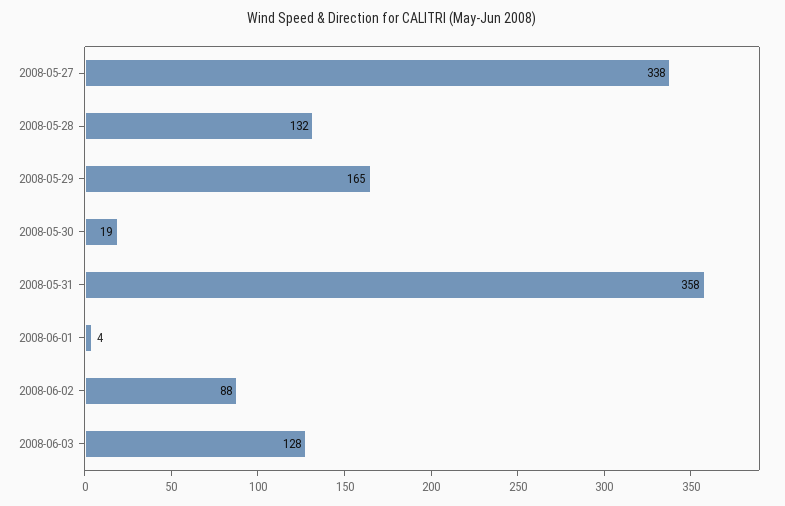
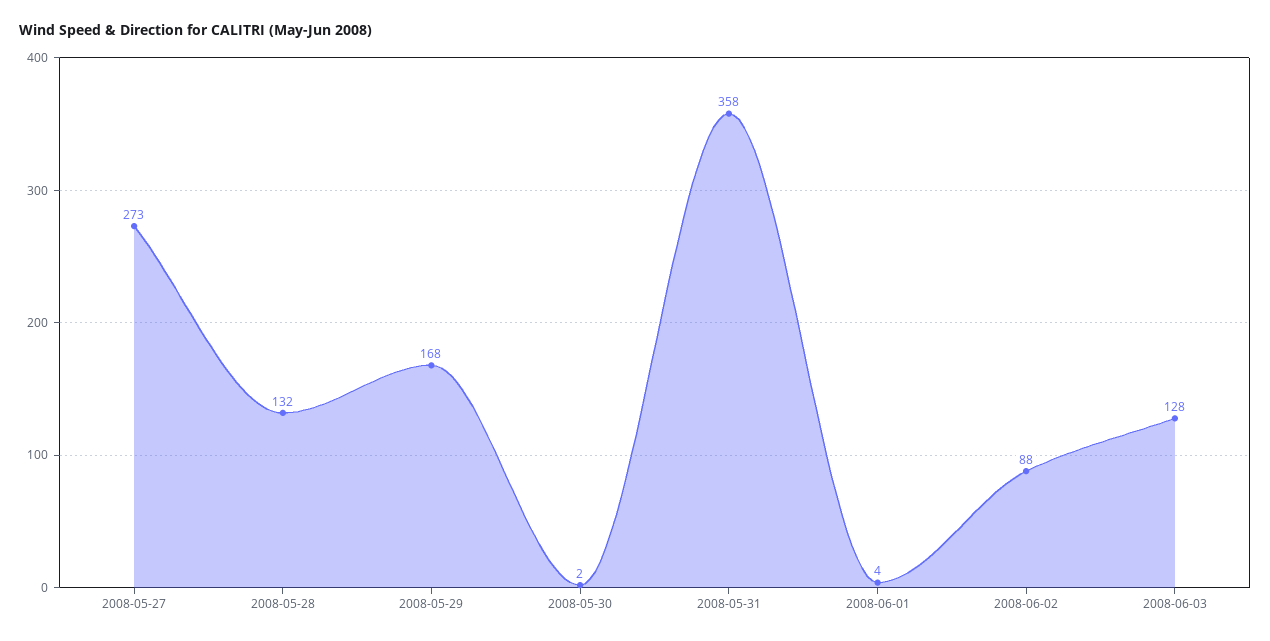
2008-05-27: 338 -> 273
2008-05-29: 165 -> 168
2008-05-30: 19 -> 2

